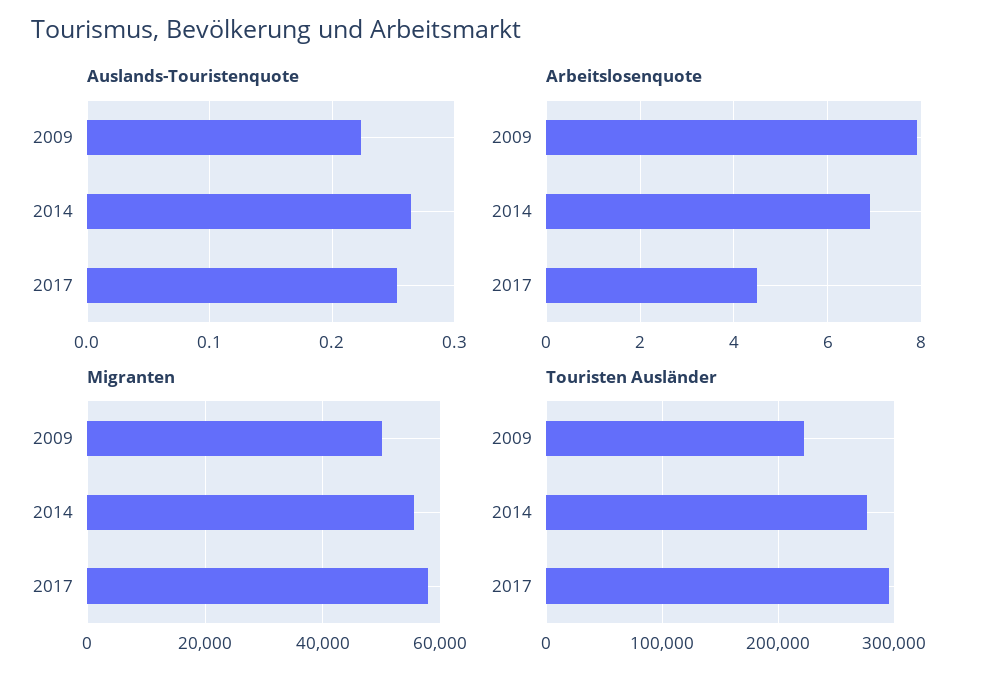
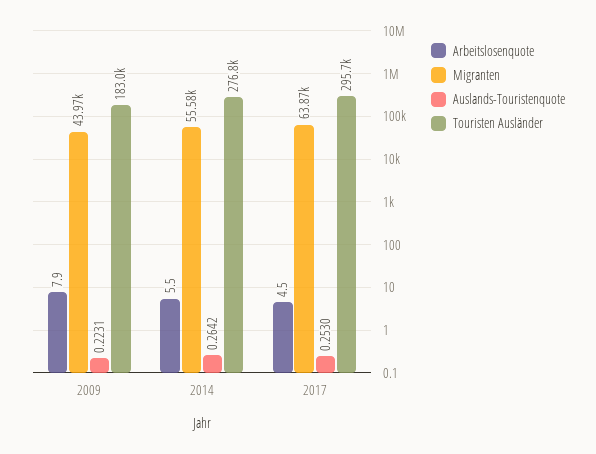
Arbeitslosenquote, 2014: 7 -> 5.5
Migranten, 2009: 50000 -> 43970
Migranten, 2017: 58000 -> 63870
Touristen Ausländer, 2009: 220000 -> 183000

